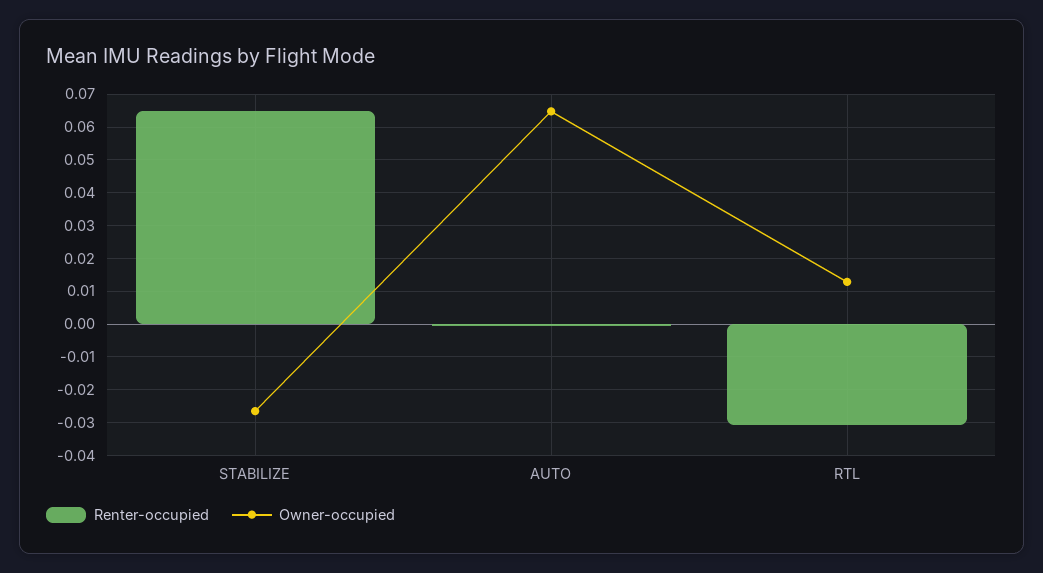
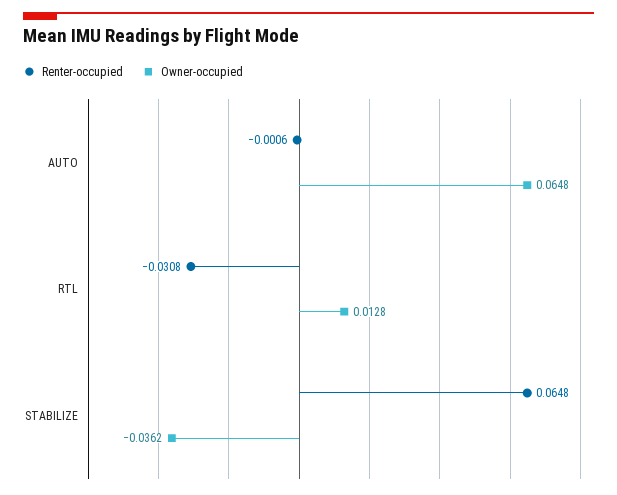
Owner-occupied, STABILIZE: -0.026 -> -0.0362

